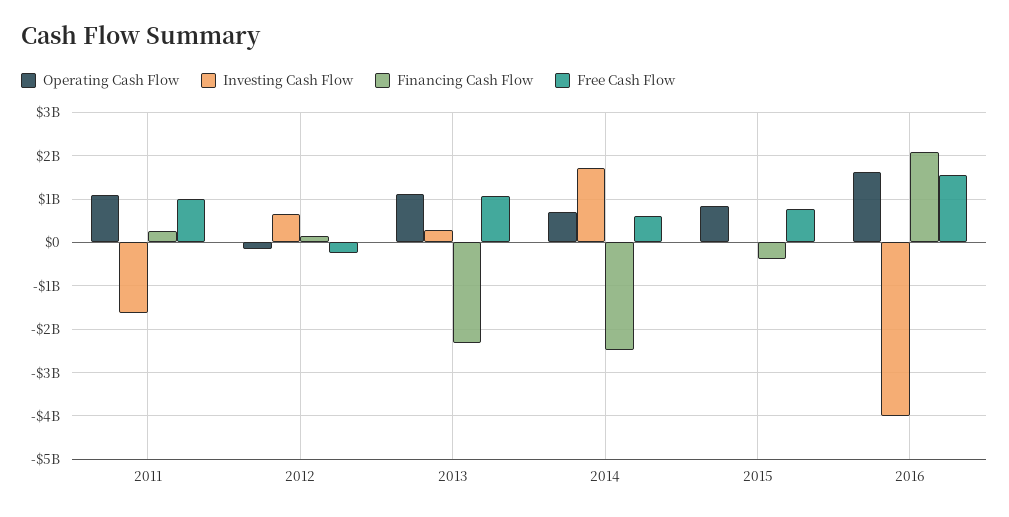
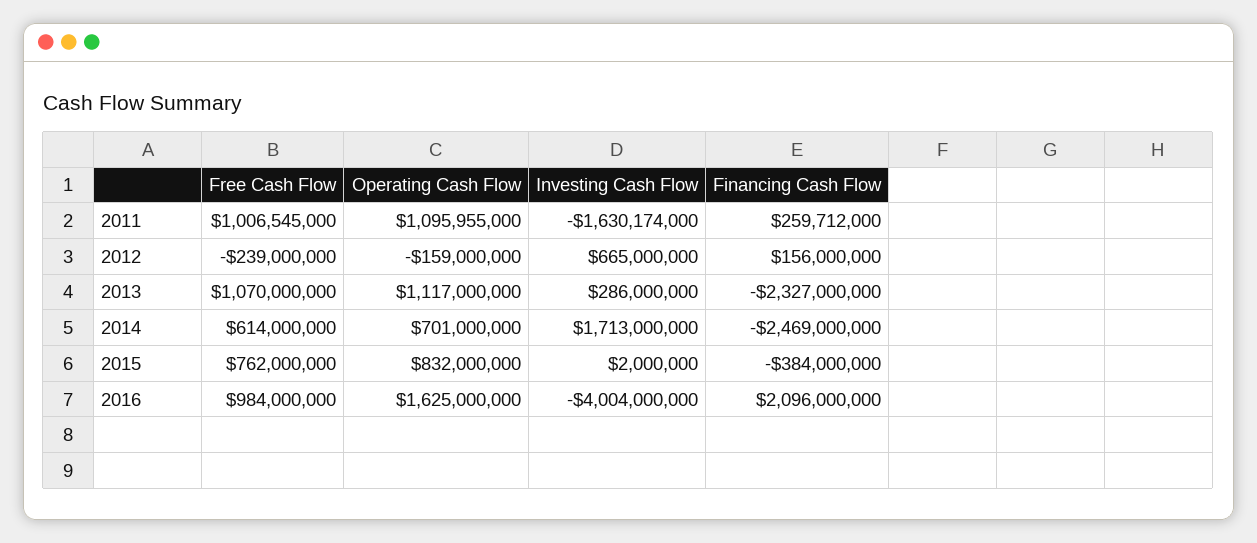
Free Cash Flow, 2016: 1600000000 -> 984000000

